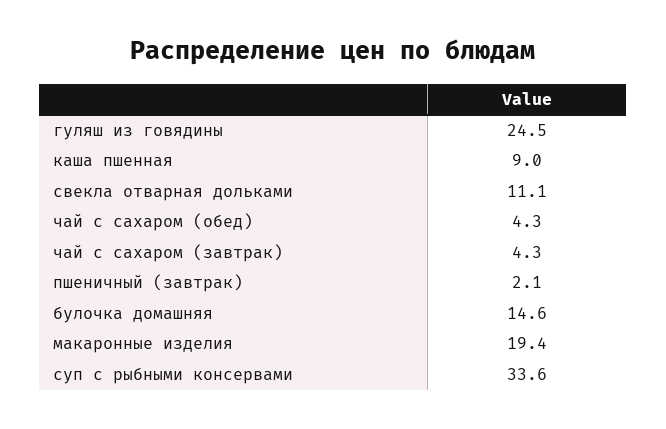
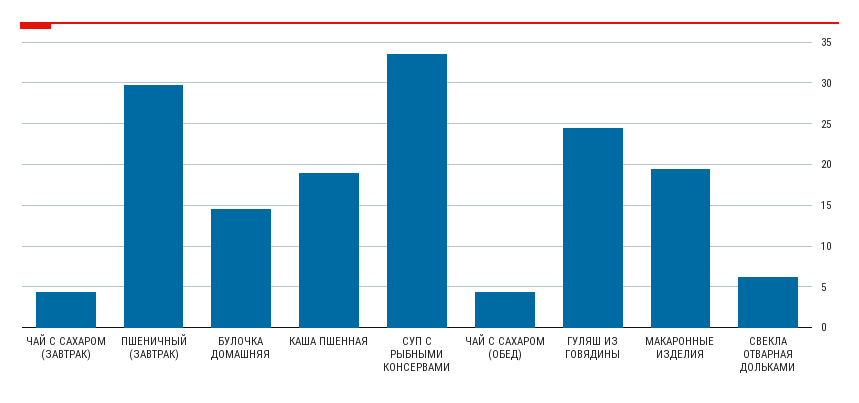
каша пшенная: 9 -> 19
свекла отварная дольками: 11.1 -> 6
пшеничный (завтрак): 2.1 -> 30

